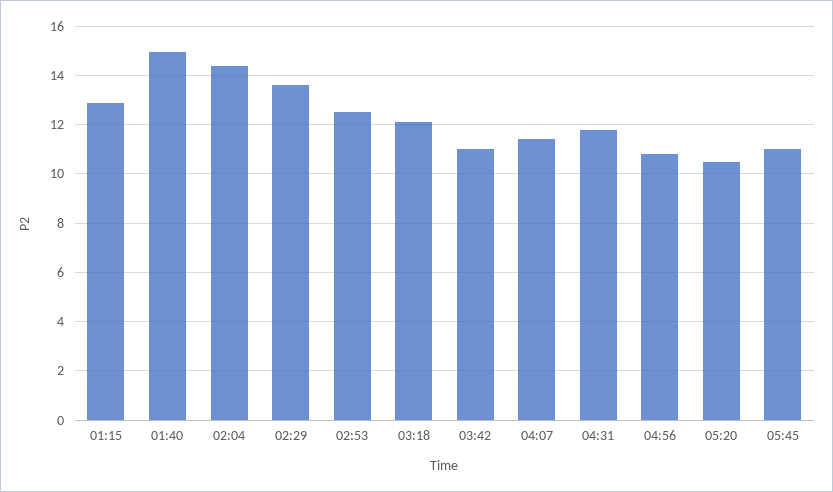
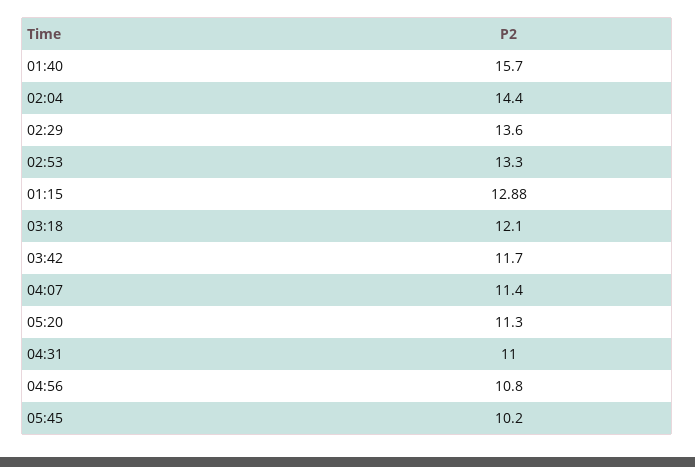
01:40: 15 -> 15.7
02:53: 12.5 -> 13.3
03:42: 11 -> 11.7
04:31: 11.75 -> 11
05:20: 10.5 -> 11.3
05:45: 11 -> 10.2

